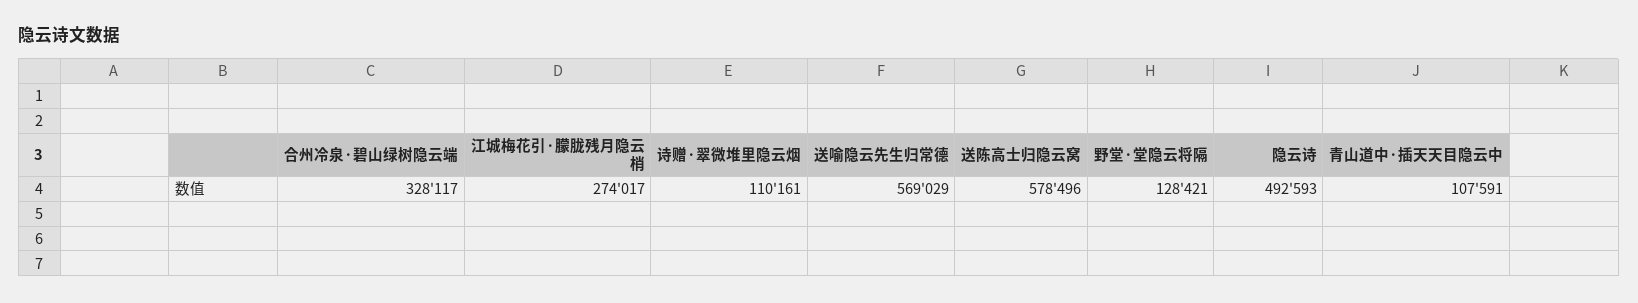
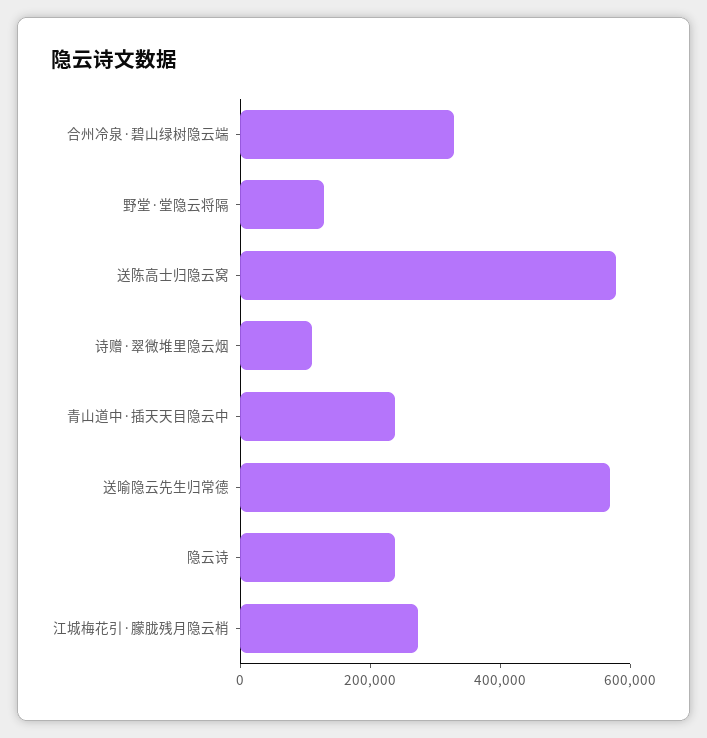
隐云诗: 492593 -> 250000
青山道中·插天天目隐云中: 107591 -> 250000

